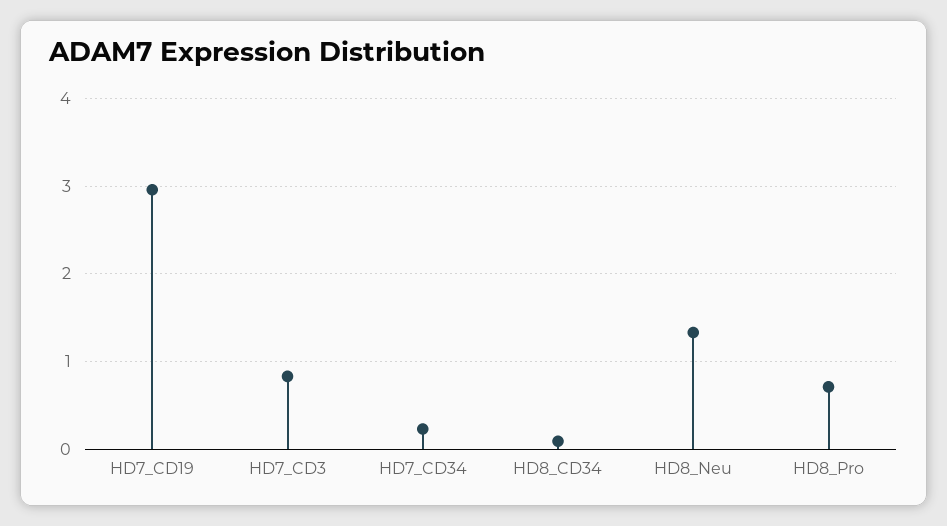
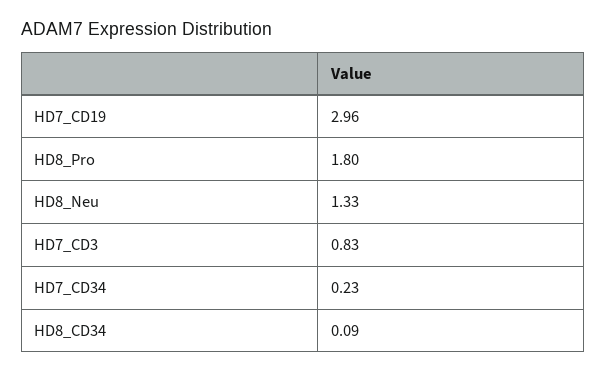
HD8_Pro: 0.7 -> 1.8

